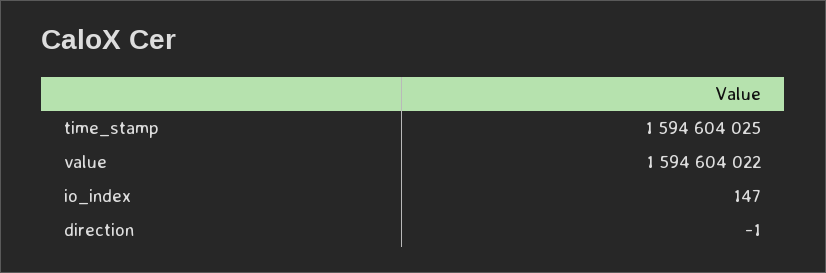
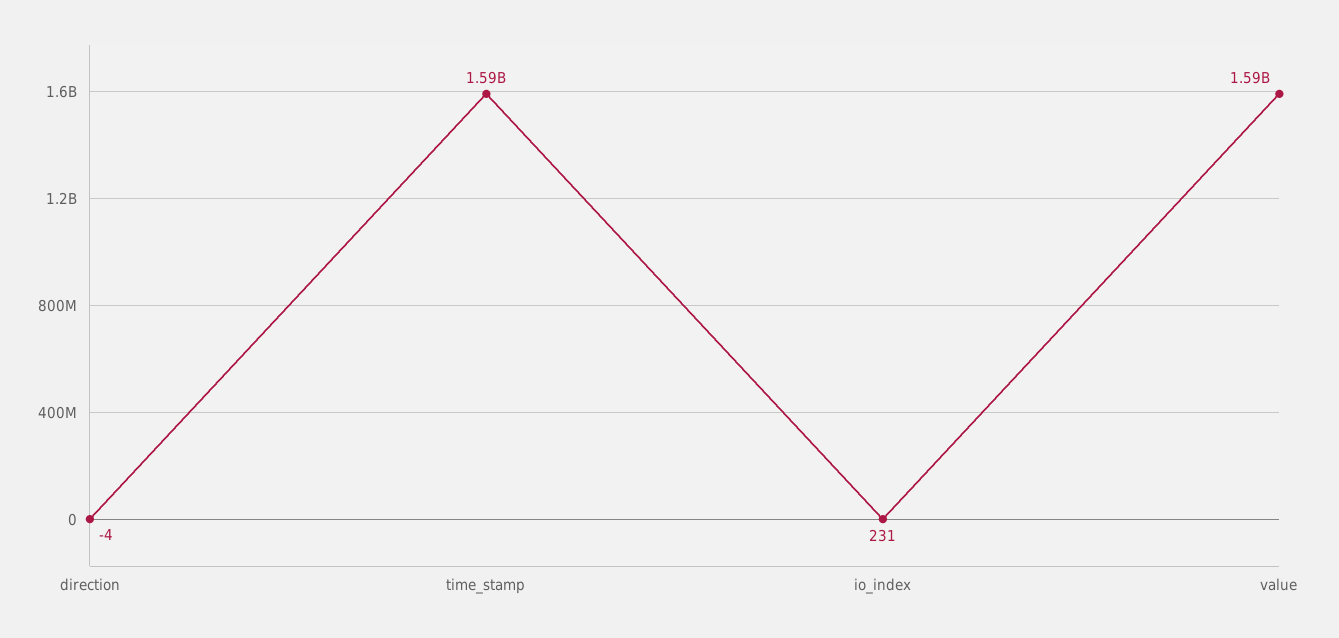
io_index: 147 -> 231
direction: -1 -> -4

